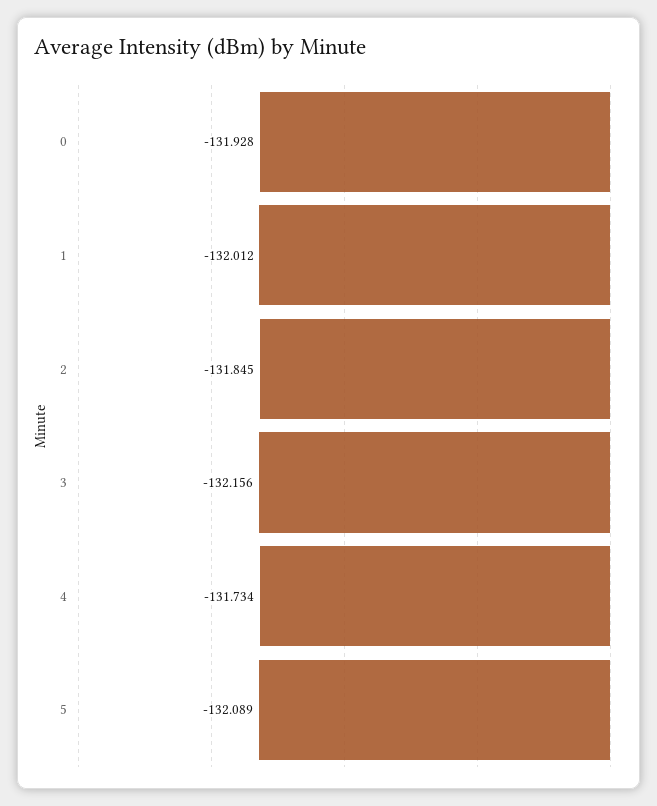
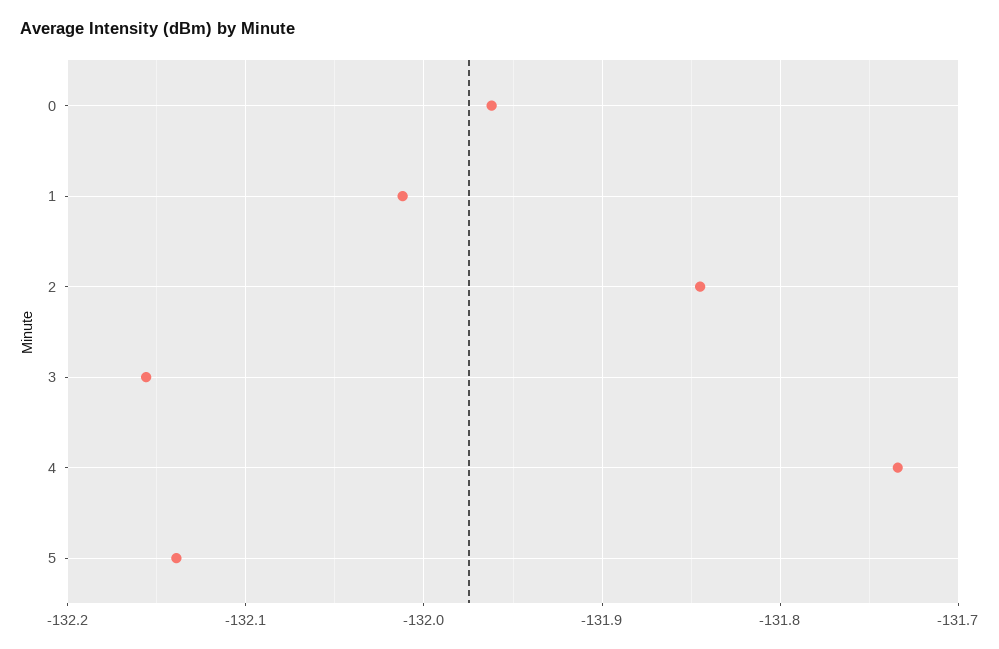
0: -131.928 -> -131.96
5: -132.089 -> -132.14

